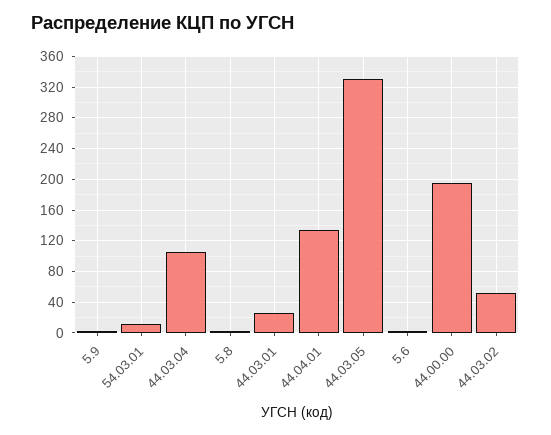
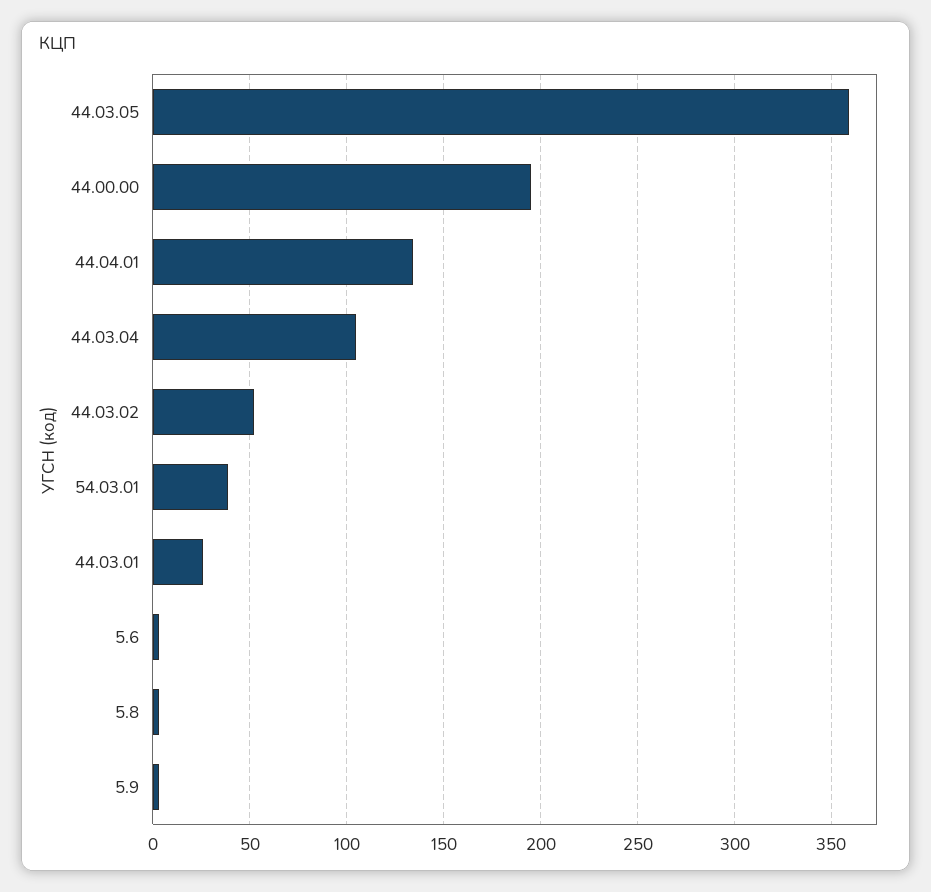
54.03.01: 10 -> 40
44.03.05: 330 -> 360

